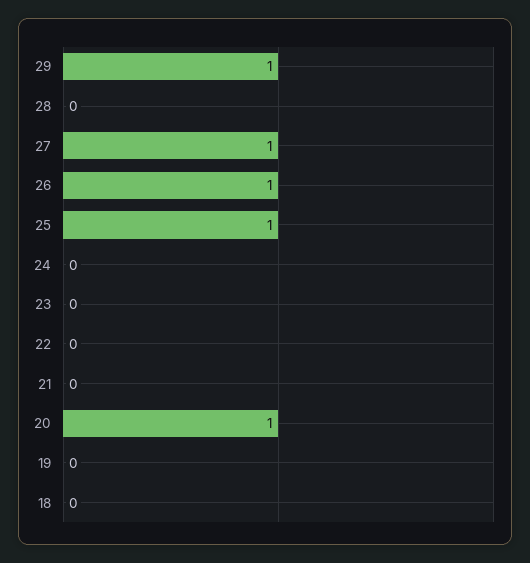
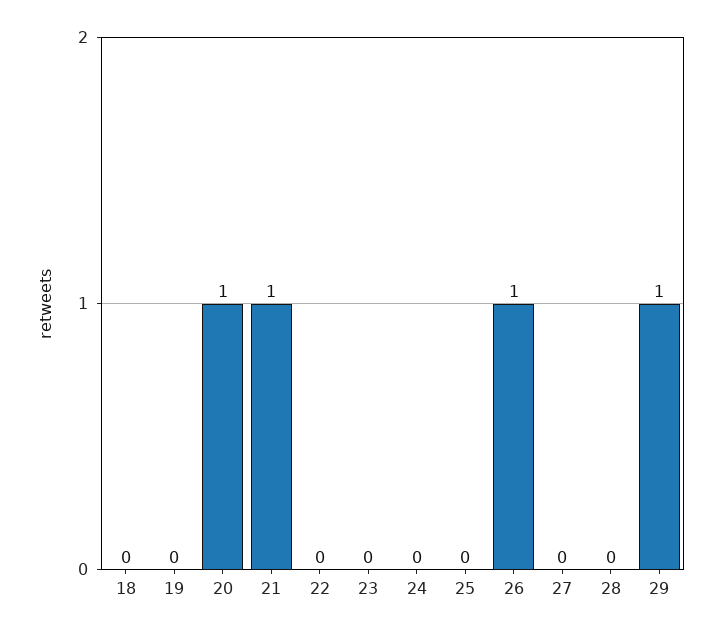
27: 1 -> 0
25: 1 -> 0
21: 0 -> 1

